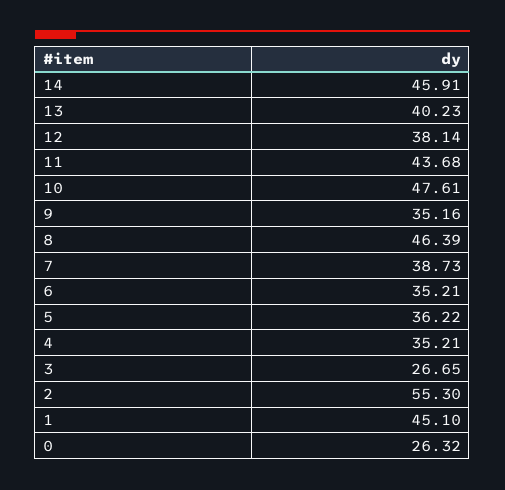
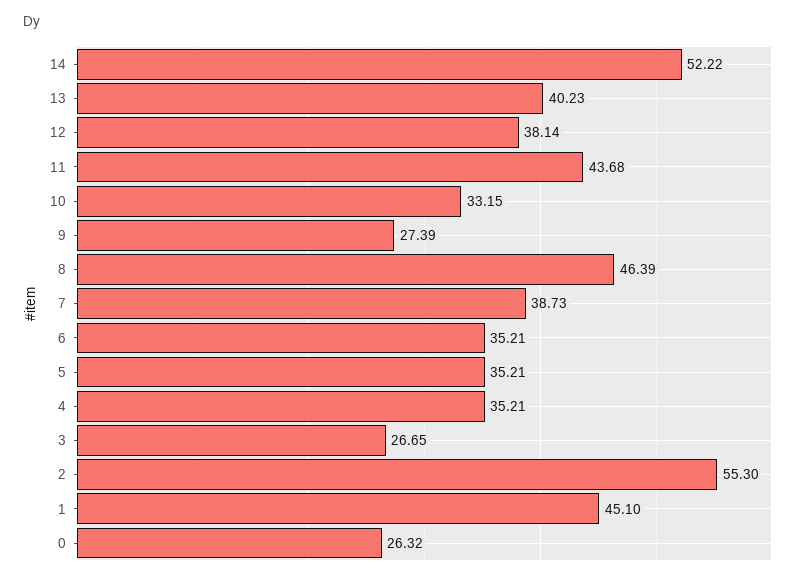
14: 45.91 -> 52.22
10: 47.61 -> 33.15
9: 35.16 -> 27.39
5: 36.22 -> 35.21

